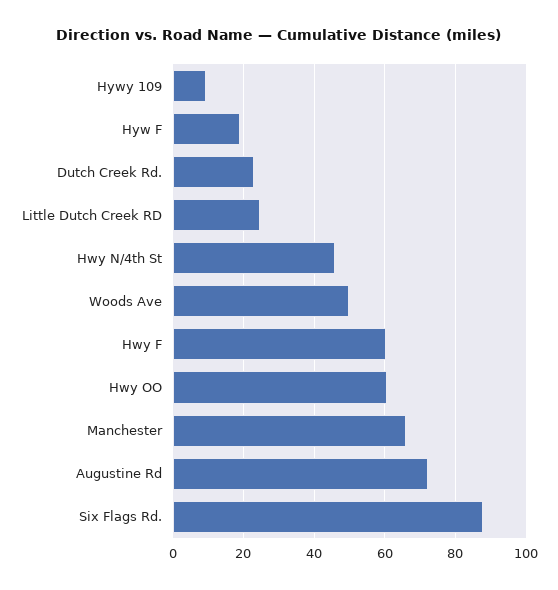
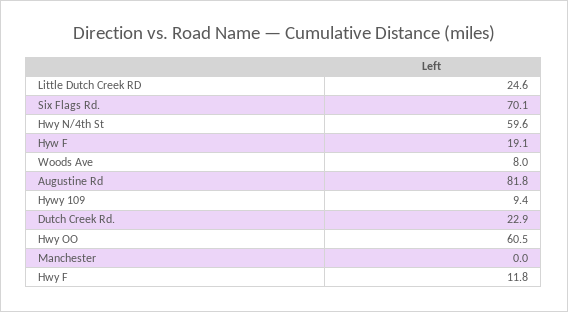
Hwy N/4th St: 46 -> 59.6
Woods Ave: 50 -> 8
Hwy F: 60 -> 11.8
Manchester: 66 -> 0
Augustine Rd: 72 -> 81.8
Six Flags Rd.: 88 -> 70.1

